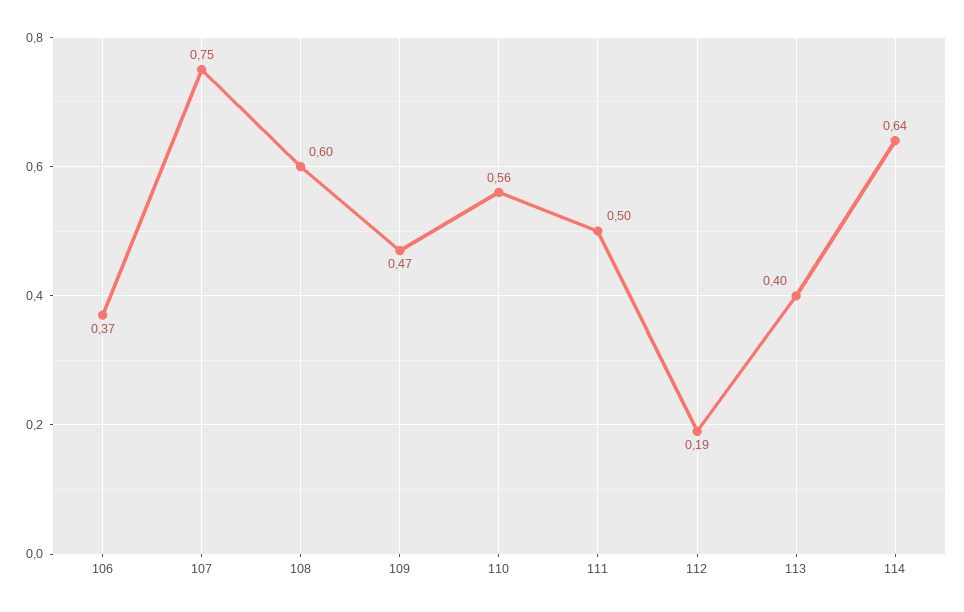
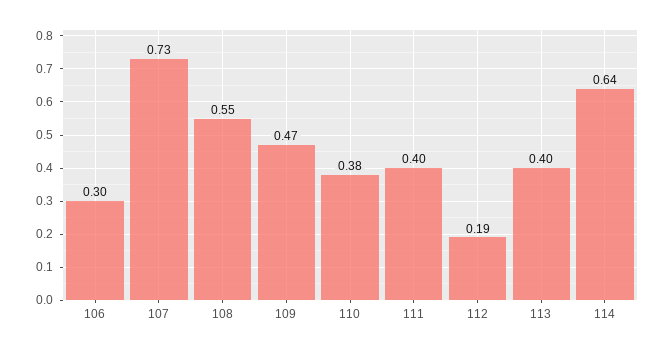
106: 0.37 -> 0.3
107: 0.75 -> 0.73
108: 0.6 -> 0.55
110: 0.56 -> 0.38
111: 0.5 -> 0.4

